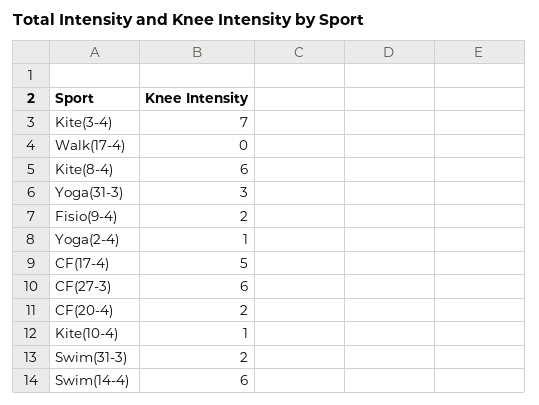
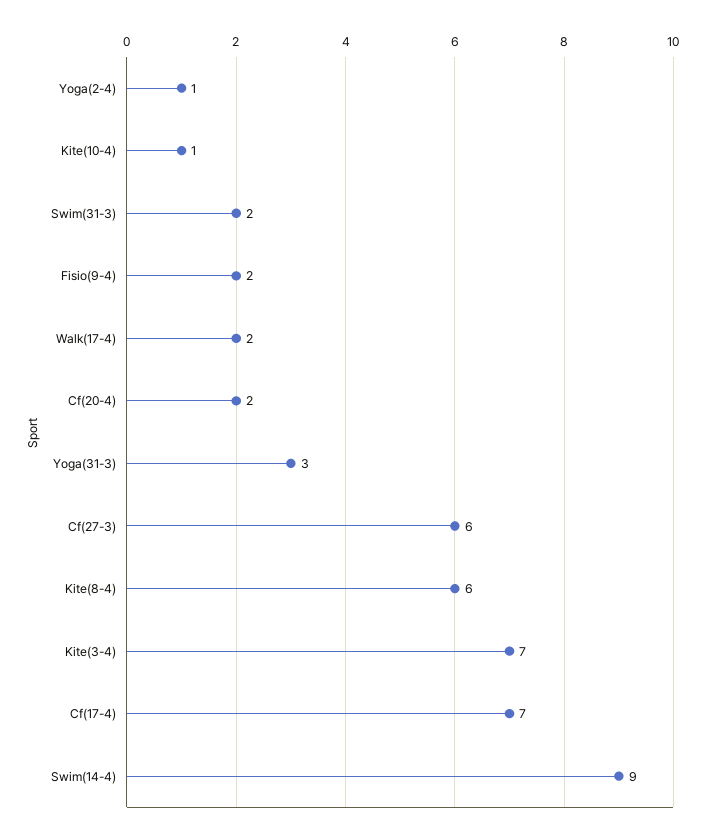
Walk(17-4): 0 -> 2
CF(17-4): 5 -> 7
Swim(14-4): 6 -> 9

